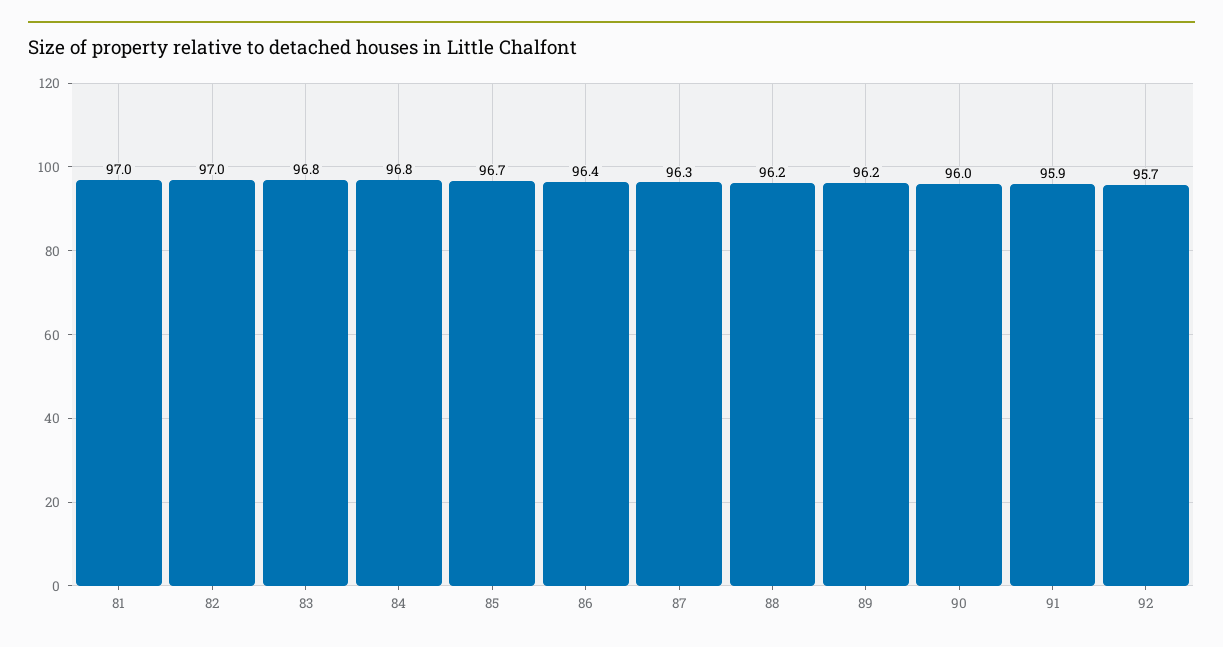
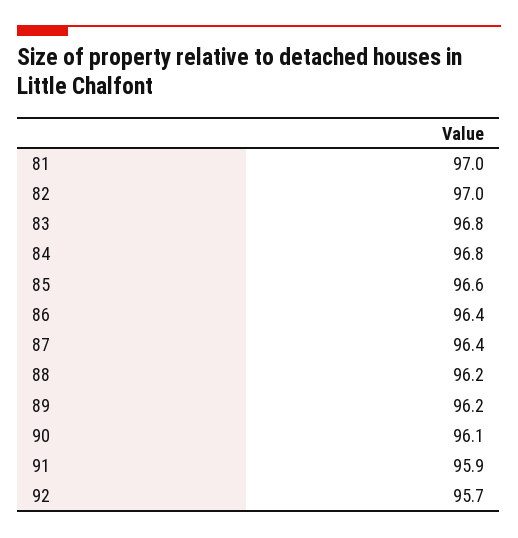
85: 96.7 -> 96.6
87: 96.3 -> 96.4
90: 96 -> 96.1

